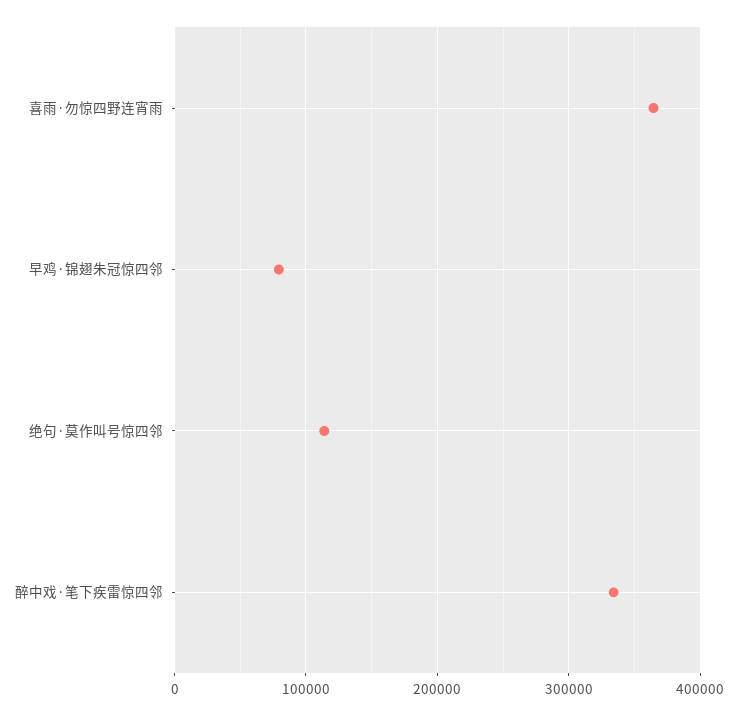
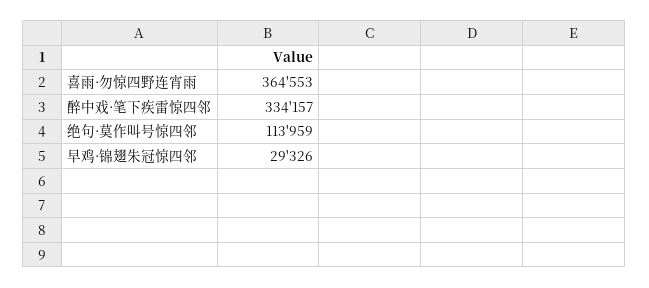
早鸡·锦翅朱冠惊四邻: 80000 -> 29326

